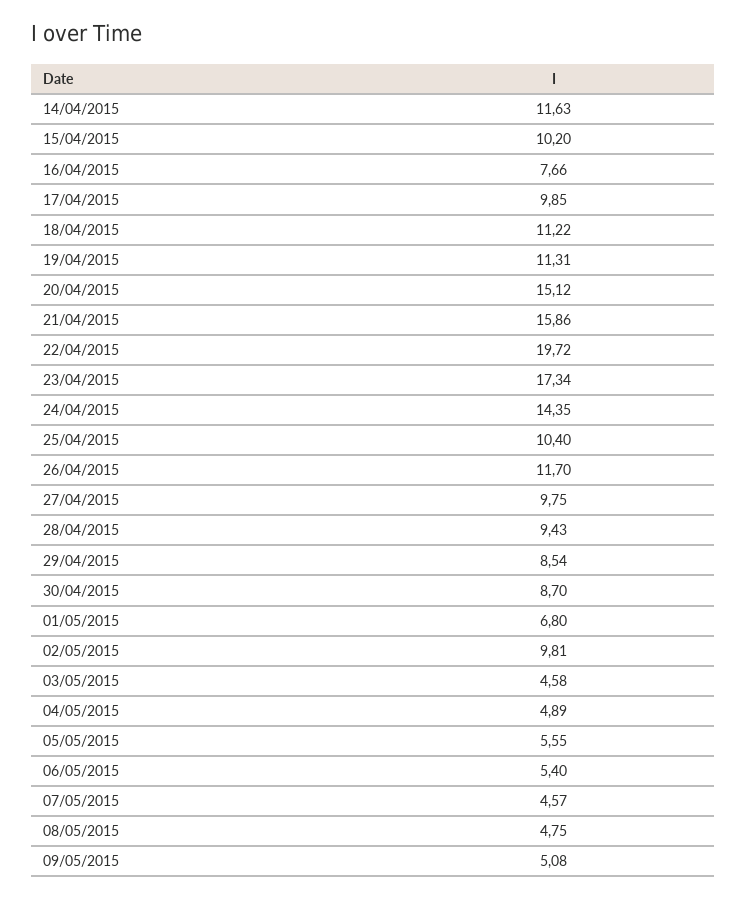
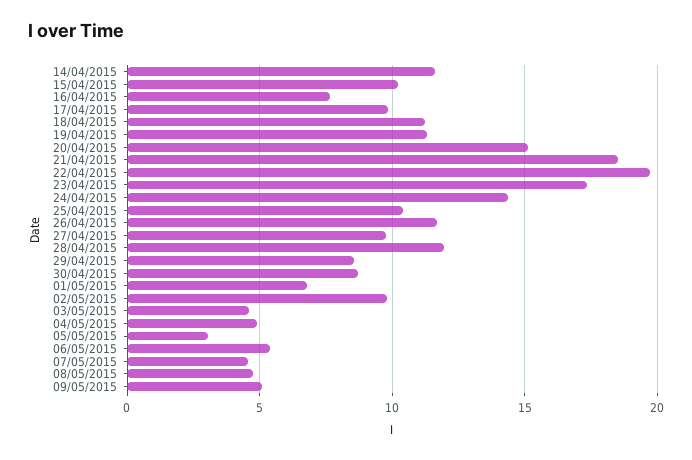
21/04/2015: 15.86 -> 18.5
28/04/2015: 9.43 -> 12
05/05/2015: 5.55 -> 3

